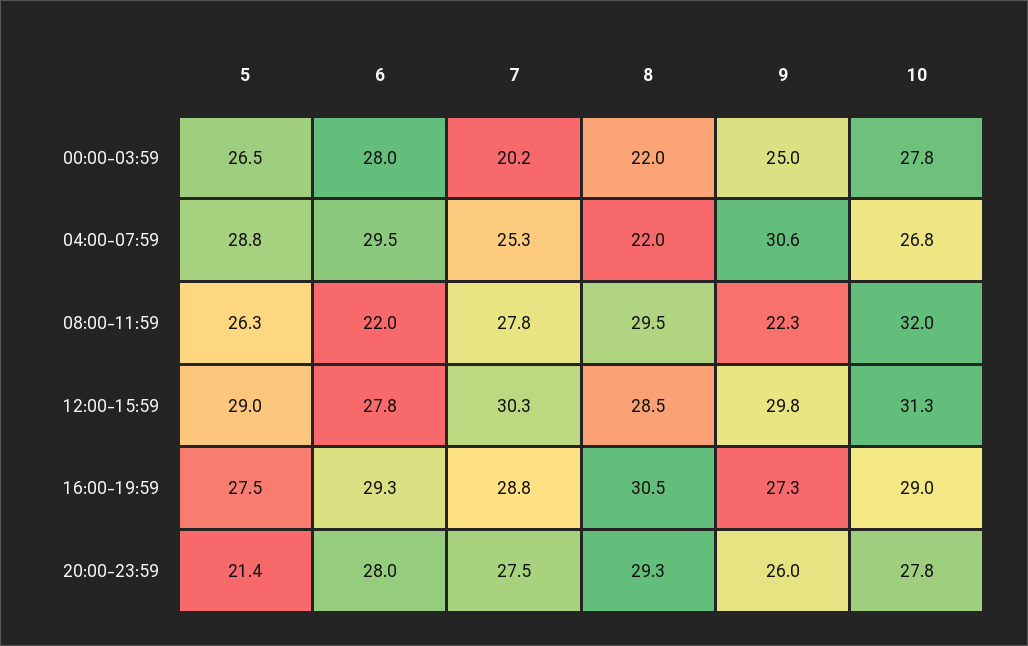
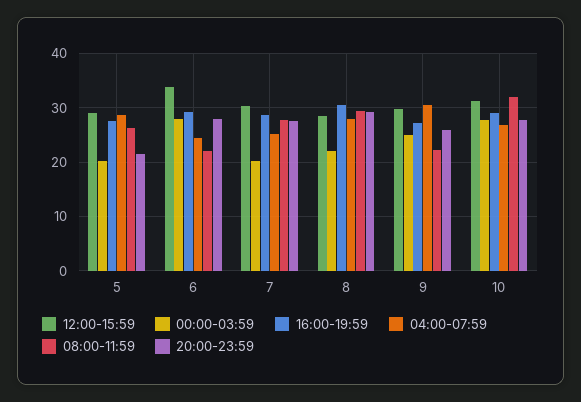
00:00-03:59, 5: 26.5 -> 20
04:00-07:59, 6: 29.5 -> 24
04:00-07:59, 8: 22 -> 28
12:00-15:59, 6: 27.8 -> 34

